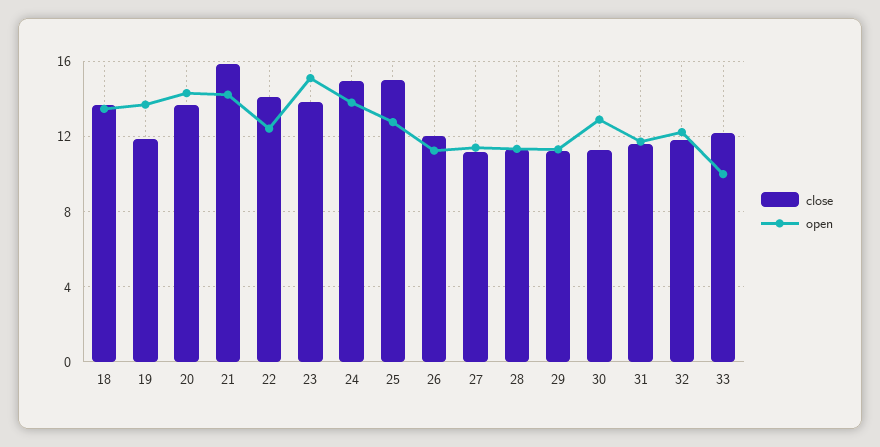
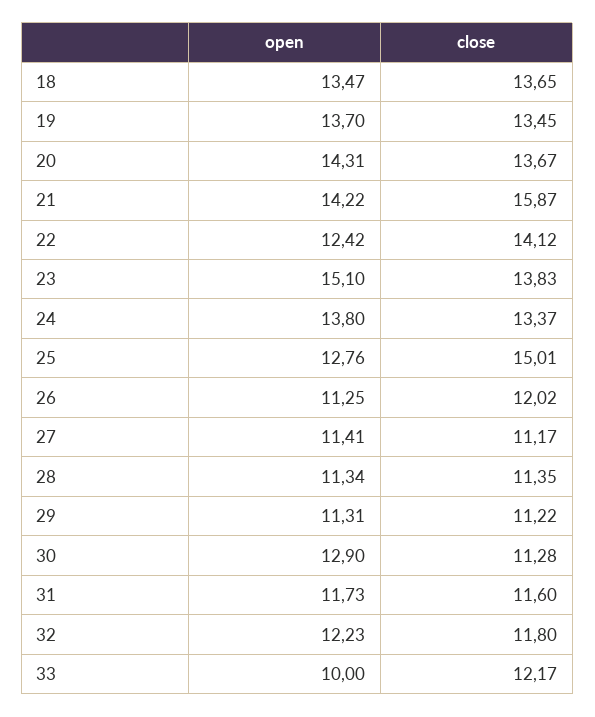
close, 19: 12 -> 13.45
close, 24: 15 -> 13.37

